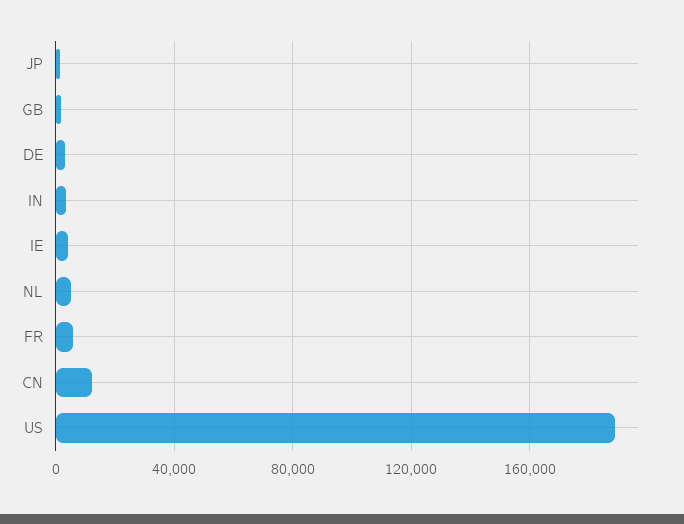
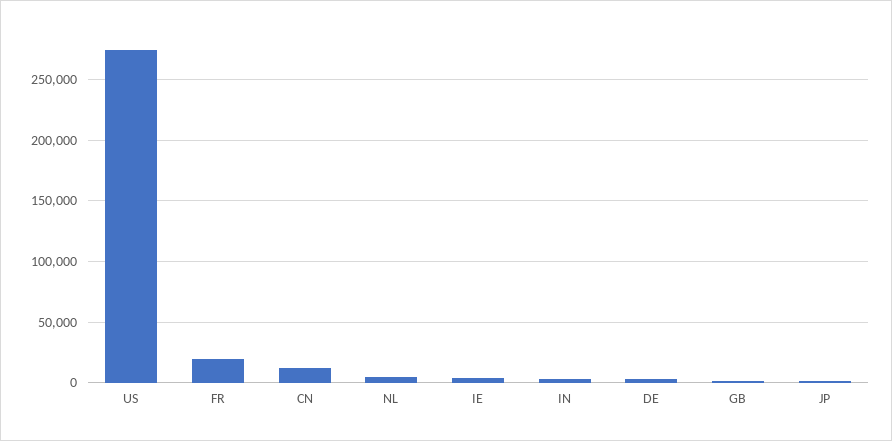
FR: 5000 -> 20000
US: 190000 -> 275000

